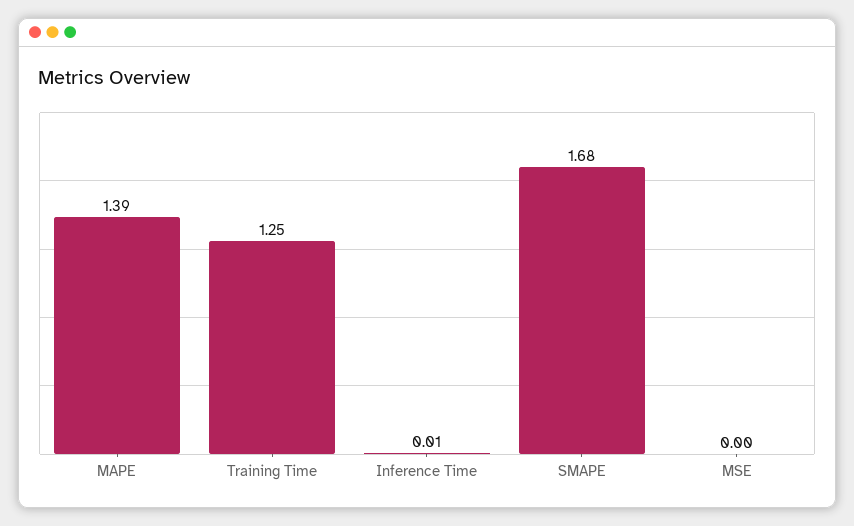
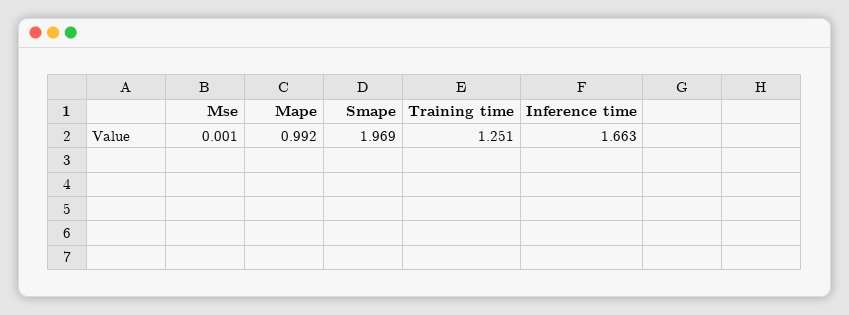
MAPE: 1.39 -> 0.992
Inference Time: 0.01 -> 1.663
SMAPE: 1.68 -> 1.969

